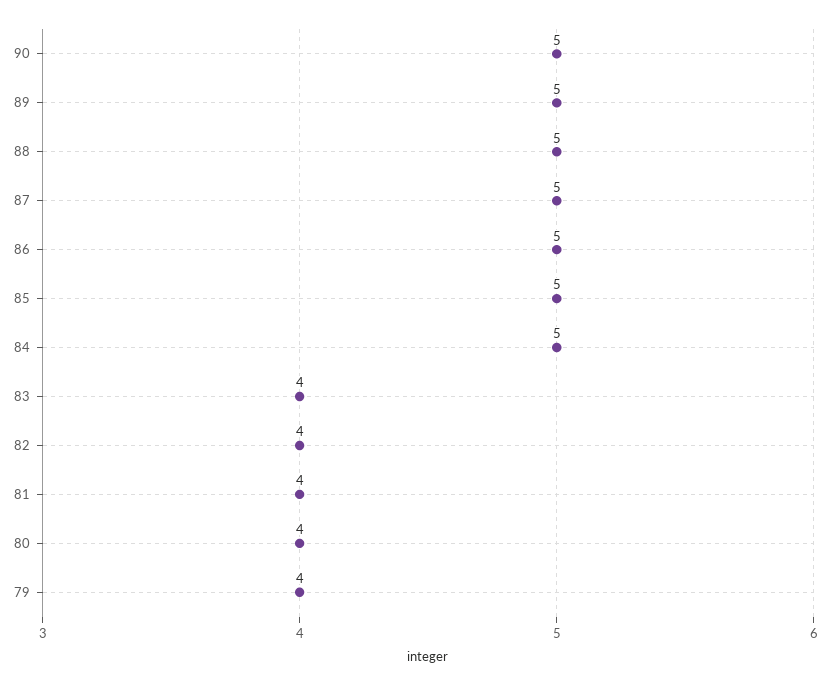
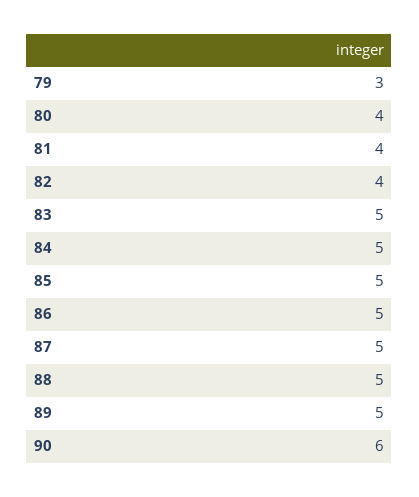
90: 5 -> 6
83: 4 -> 5
79: 4 -> 3

